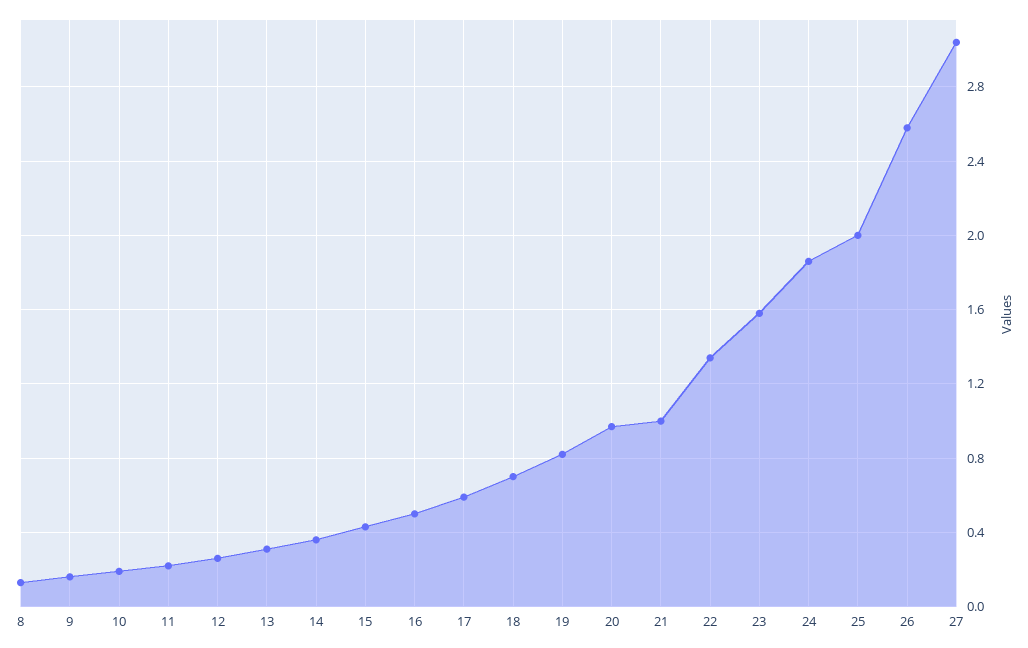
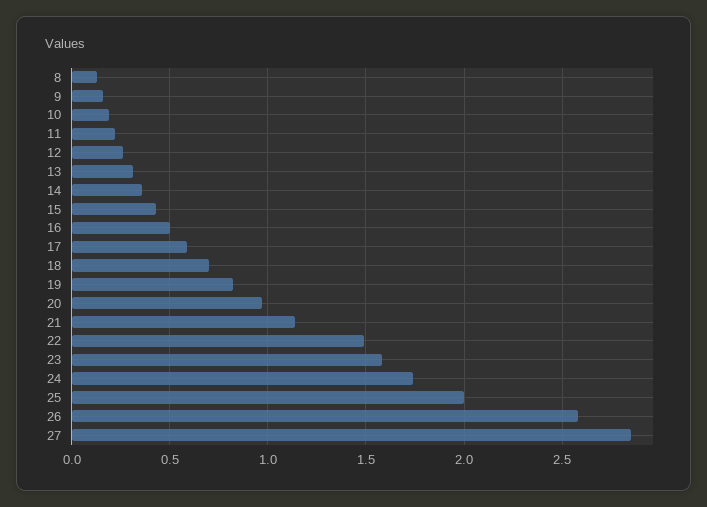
21: 1 -> 1.15
22: 1.35 -> 1.5
24: 1.85 -> 1.75
27: 3.05 -> 2.85

